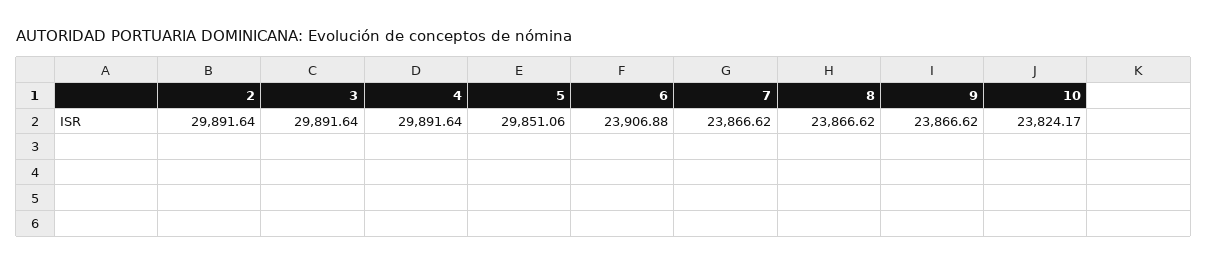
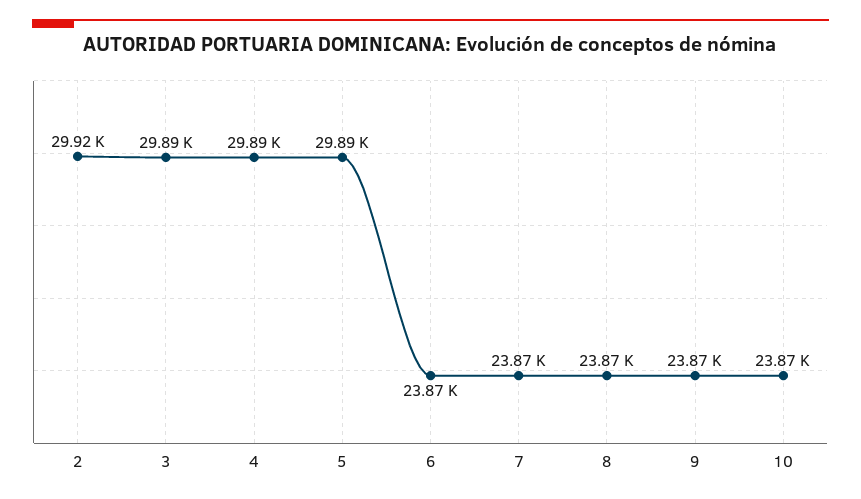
2: 29891.64 -> 29920
5: 29851.06 -> 29890
6: 23906.88 -> 23870
10: 23824.17 -> 23870

